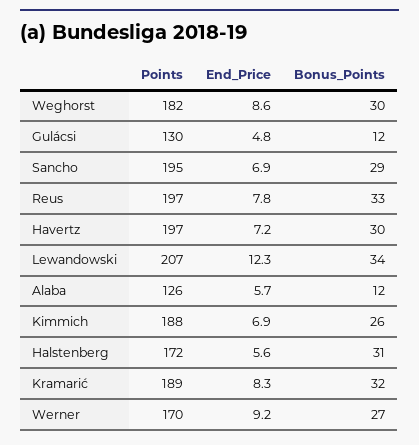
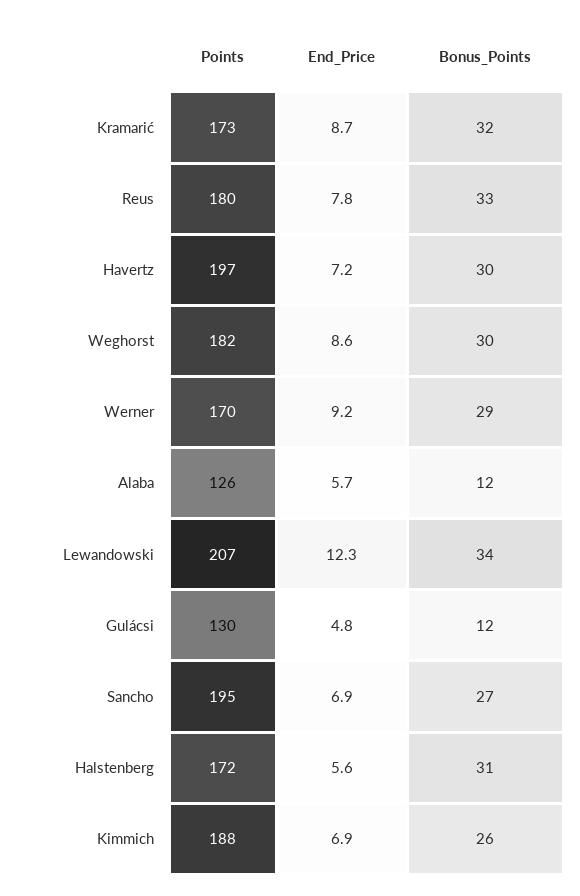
Bonus_Points, Sancho: 29 -> 27
Points, Reus: 197 -> 180
Points, Kramarić: 189 -> 173
End_Price, Kramarić: 8.3 -> 8.7
Bonus_Points, Werner: 27 -> 29

